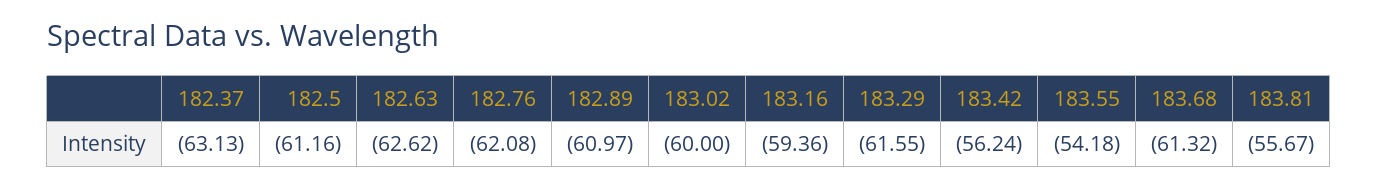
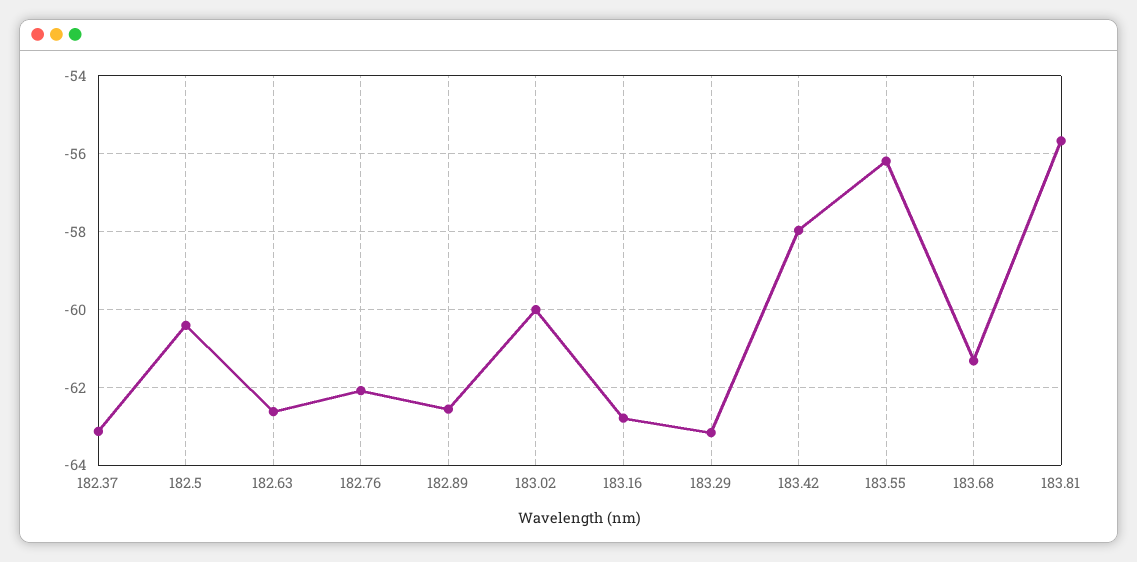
182.5: -61.16 -> -60.4
182.89: -60.97 -> -62.6
183.16: -59.36 -> -62.8
183.29: -61.55 -> -63.2
183.42: -56.24 -> -58
183.55: -54.18 -> -56.2

